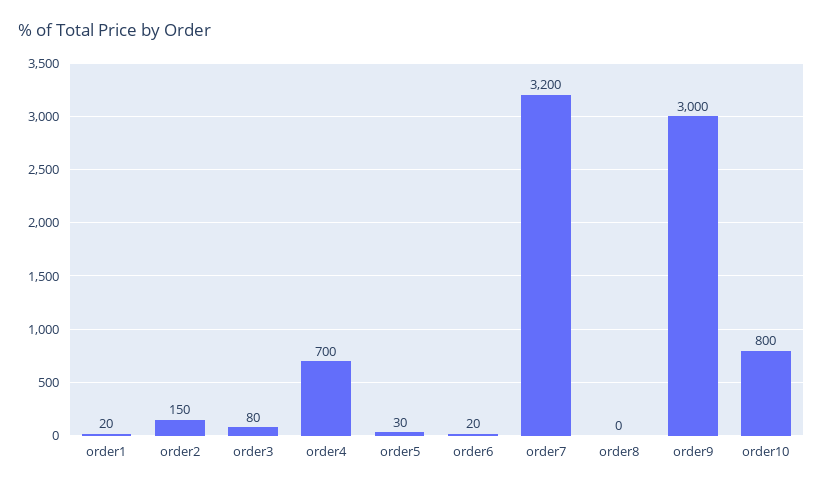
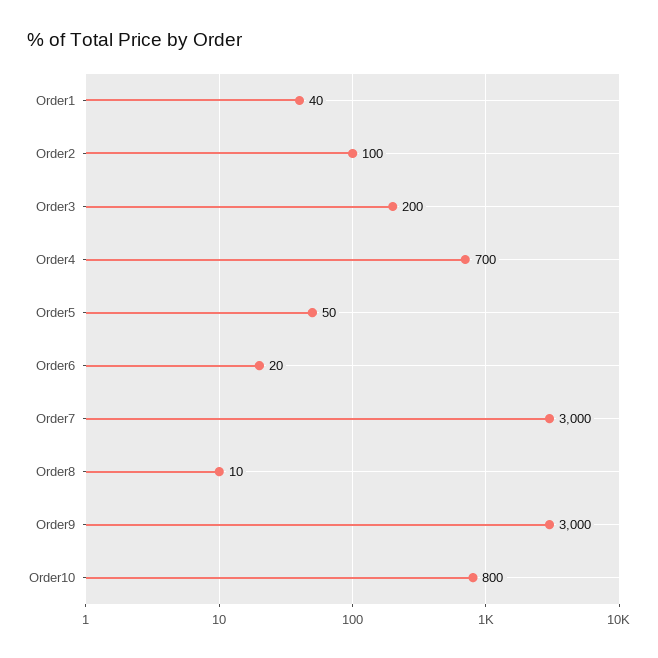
order1: 20 -> 40
order2: 150 -> 100
order3: 80 -> 200
order5: 30 -> 50
order7: 3200 -> 3000
order8: 0 -> 10

